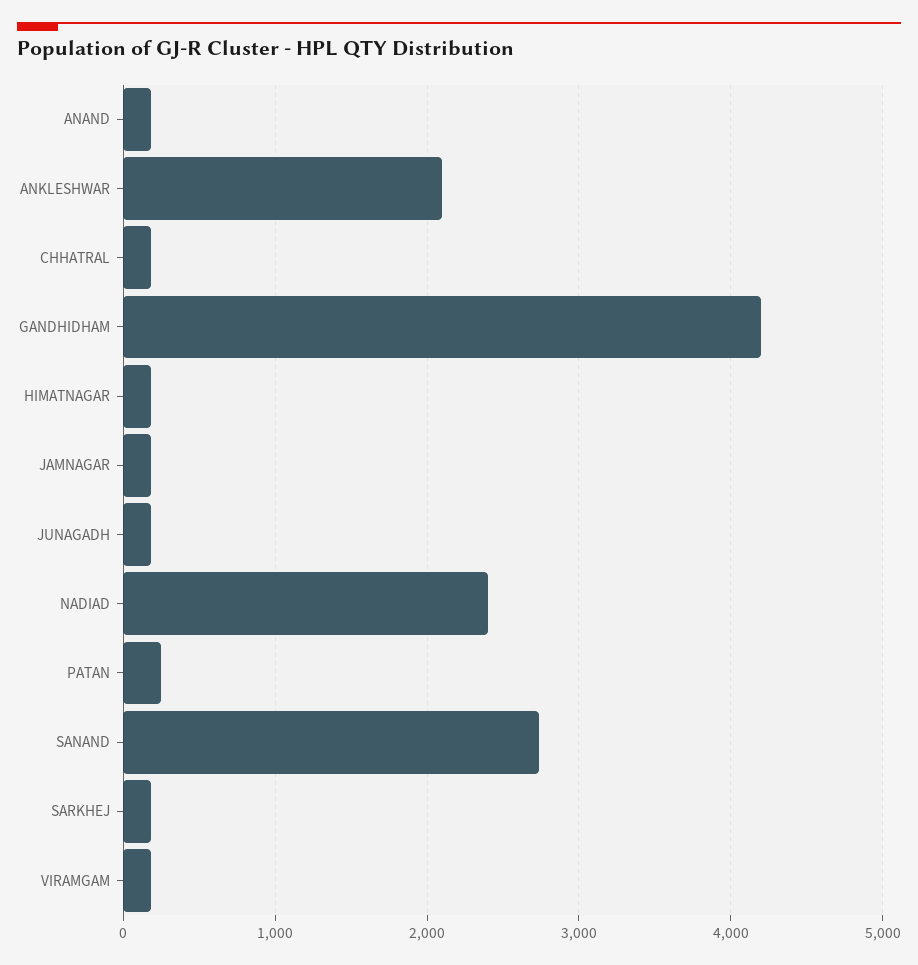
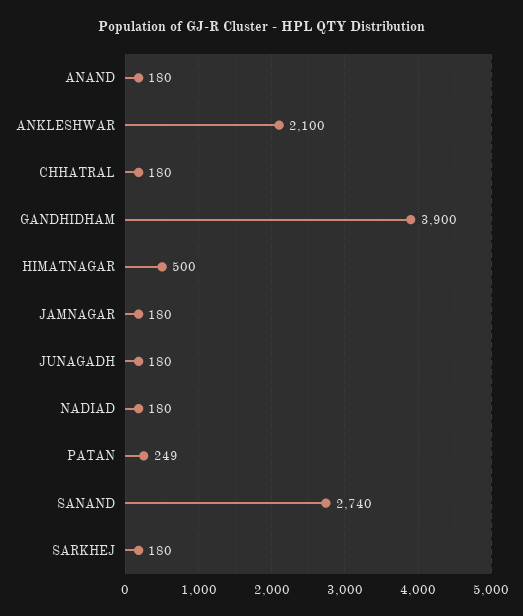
GANDHIDHAM: 4200 -> 3900
HIMATNAGAR: 200 -> 500
NADIAD: 2400 -> 180
VIRAMGAM: 200 -> none

